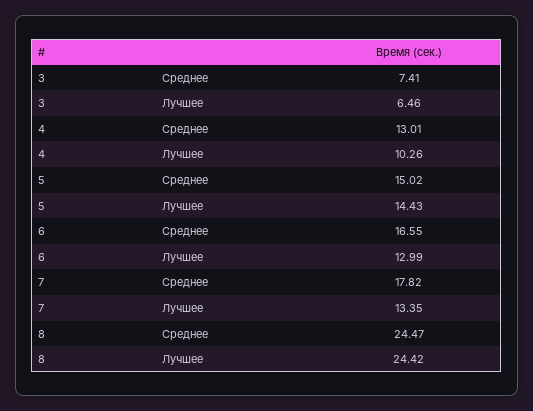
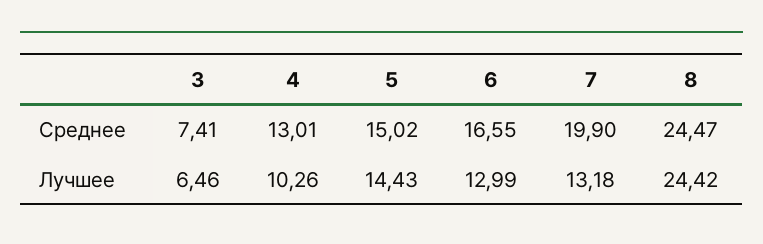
7, Среднее: 17.82 -> 19.9
7, Лучшее: 13.35 -> 13.18

